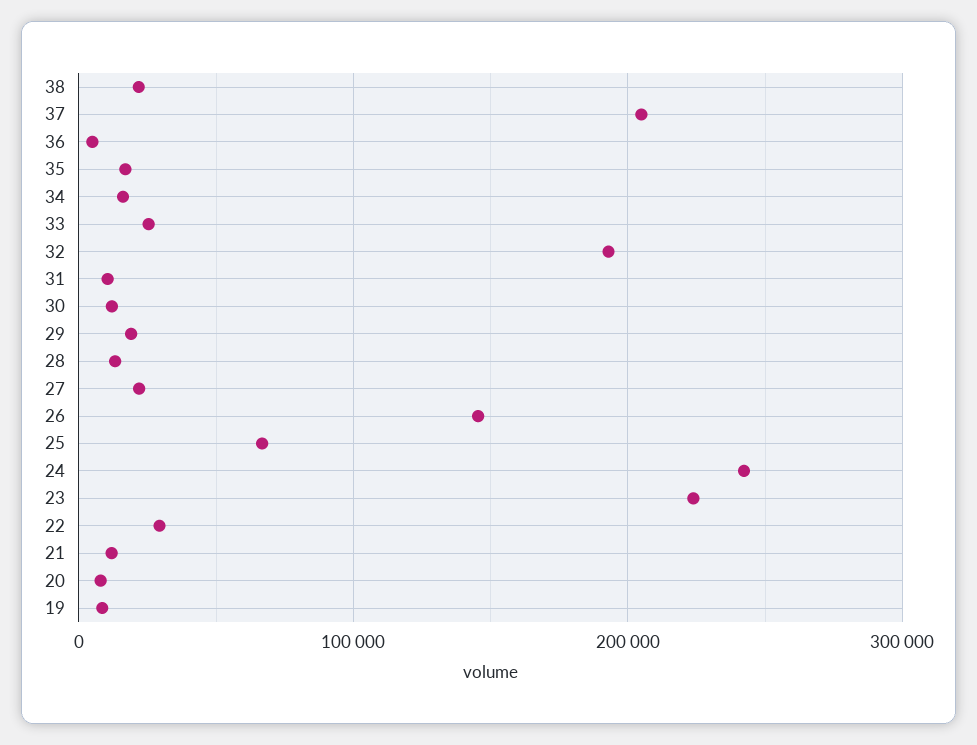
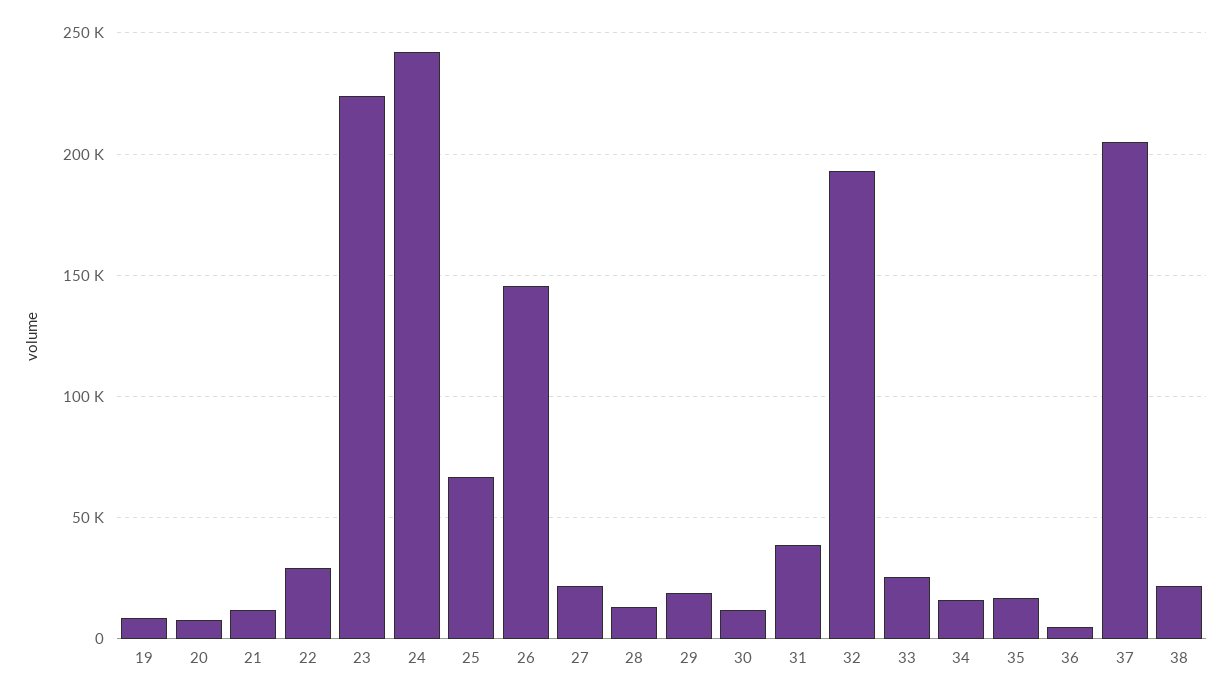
31: 10000 -> 40000

